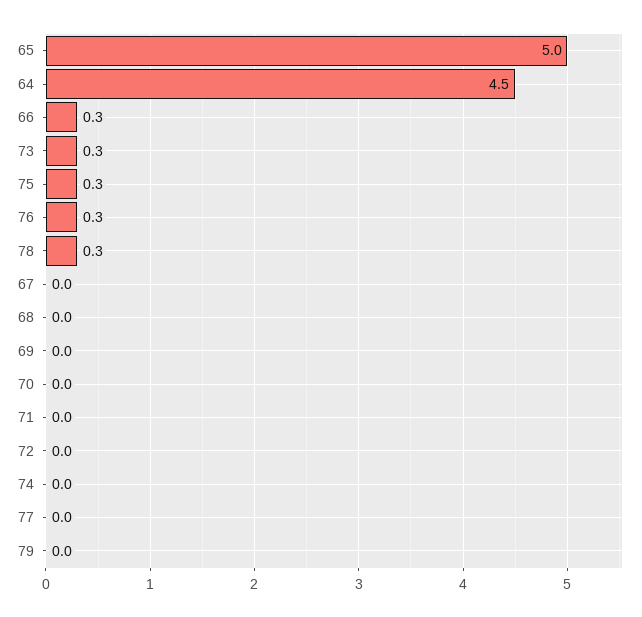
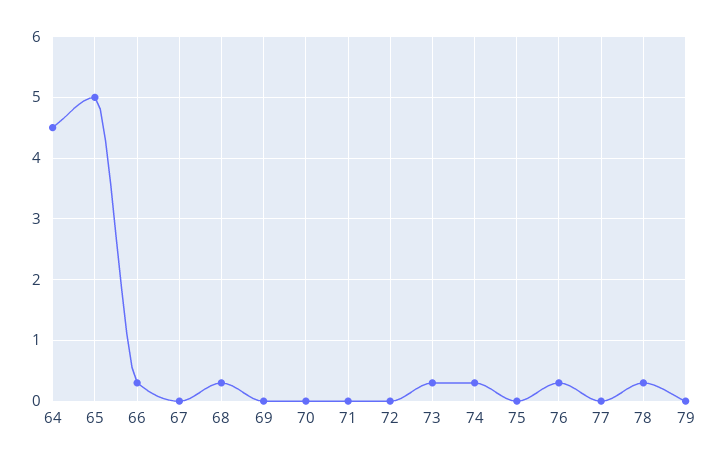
75: 0.3 -> 0
68: 0 -> 0.3
74: 0 -> 0.3

